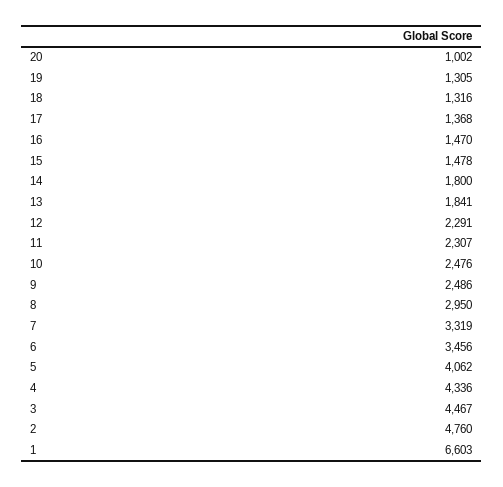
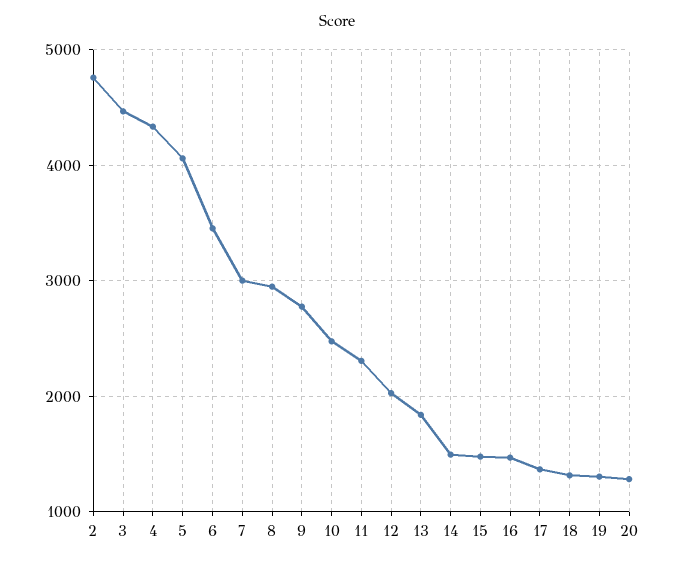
20: 1002 -> 1300
14: 1800 -> 1500
12: 2291 -> 2000
9: 2486 -> 2800
7: 3319 -> 3000
1: 6603 -> none

